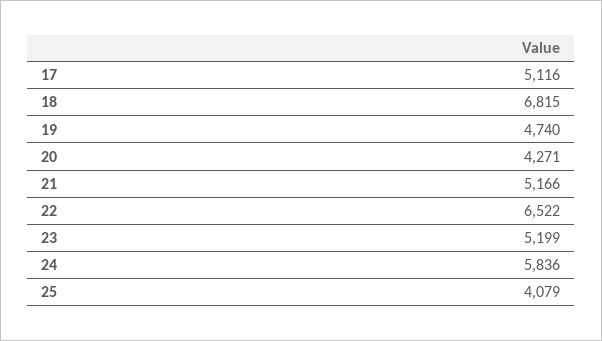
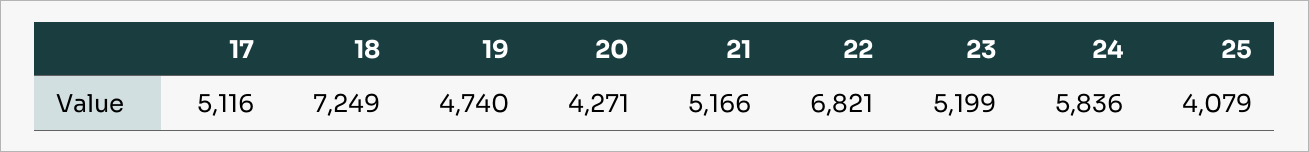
18: 6815 -> 7249
22: 6522 -> 6821

